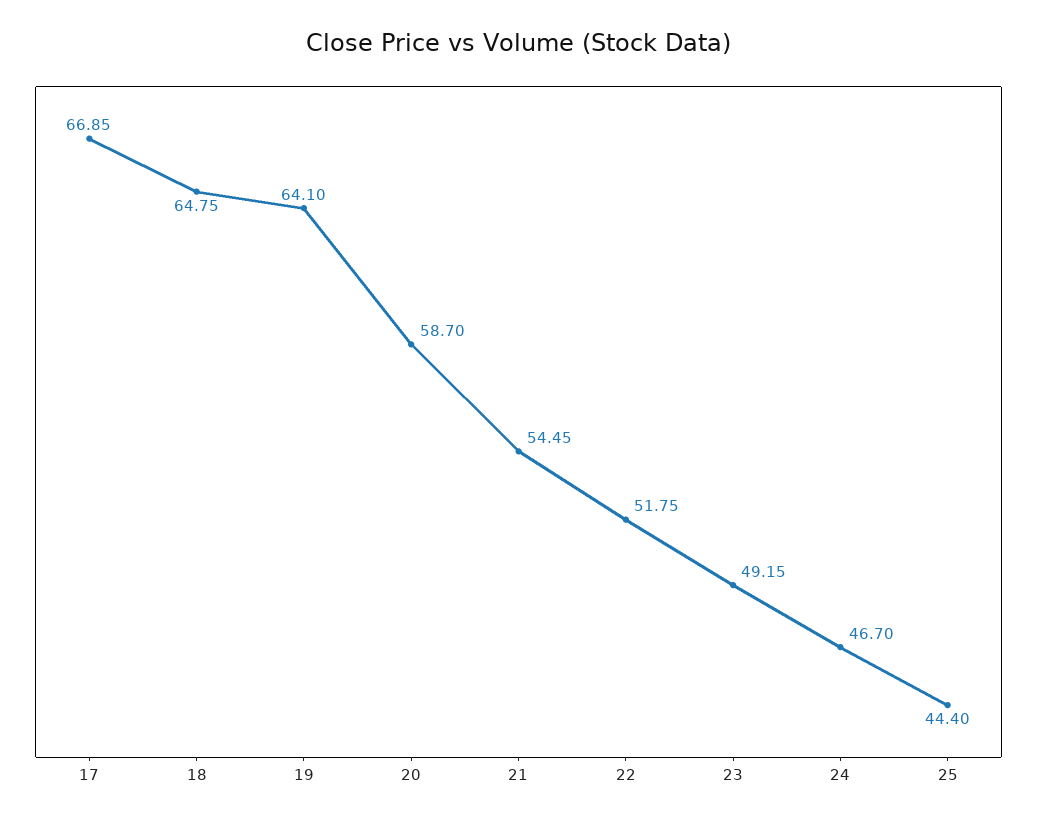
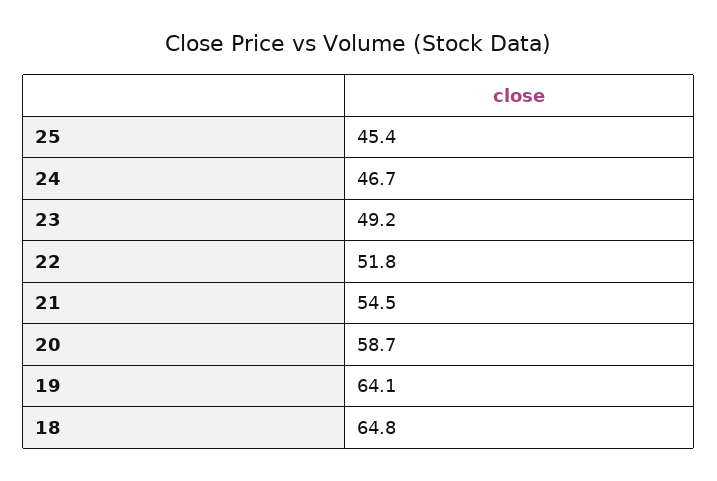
17: 66.85 -> none
25: 44.4 -> 45.4

